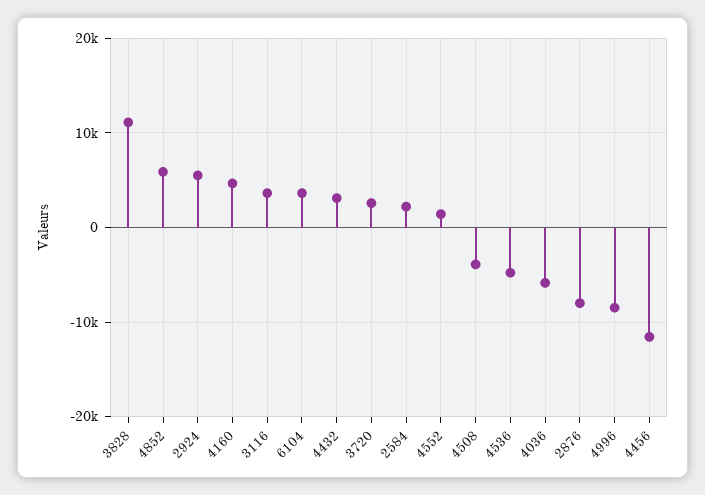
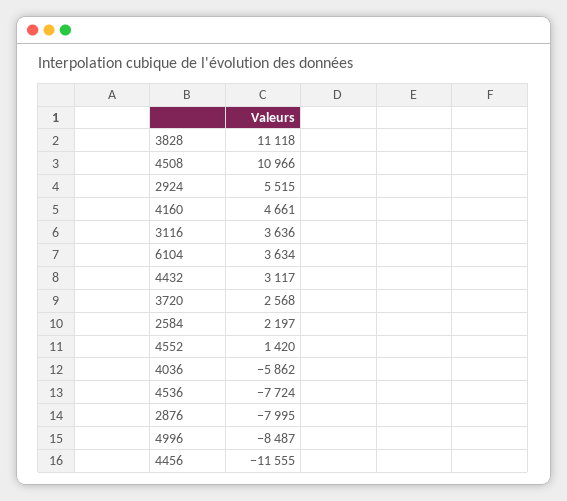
4852: 6000 -> none
4508: -4000 -> 10966
4536: -5000 -> -7724

